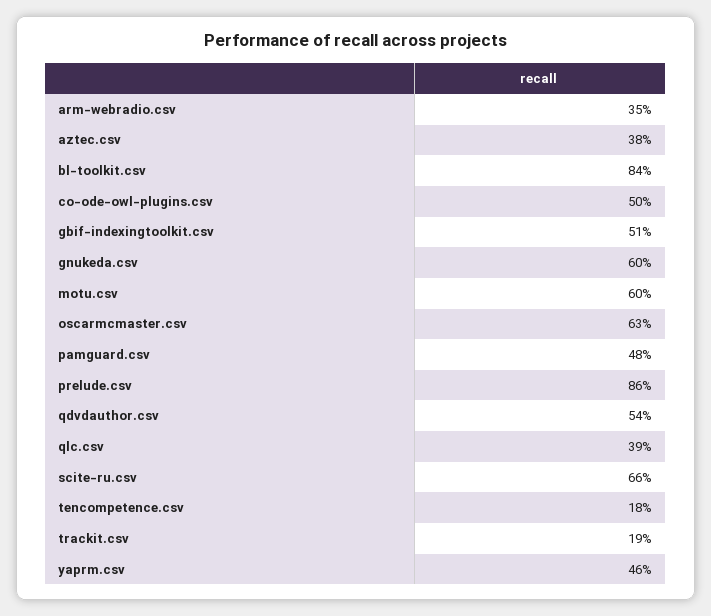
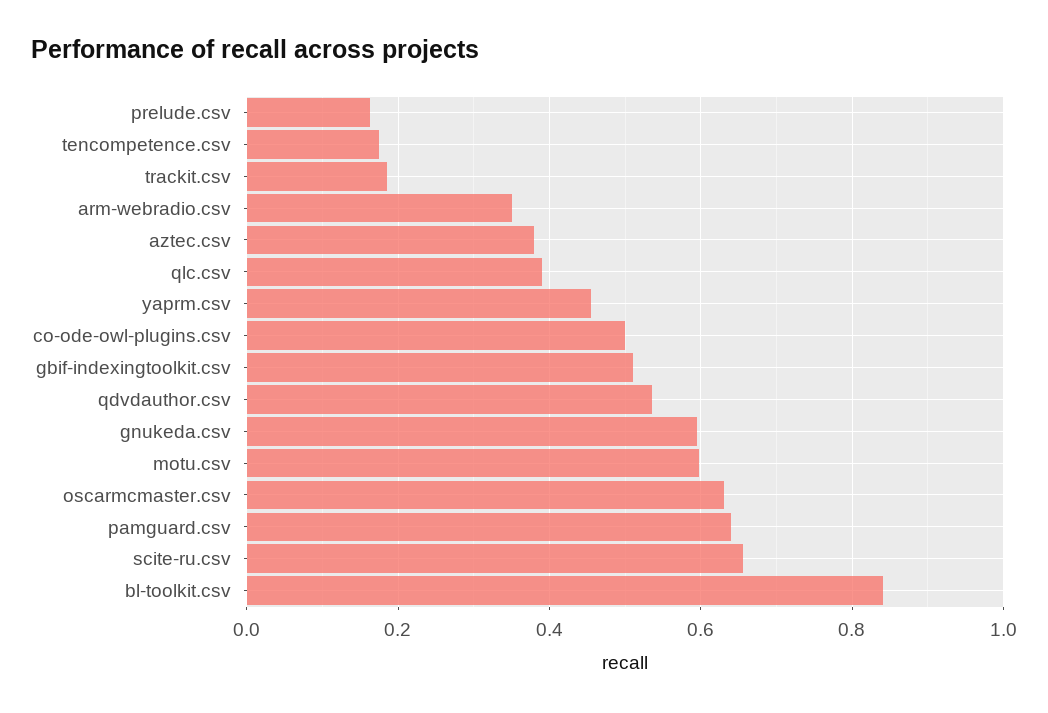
pamguard.csv: 0.48 -> 0.64
prelude.csv: 0.86 -> 0.16

